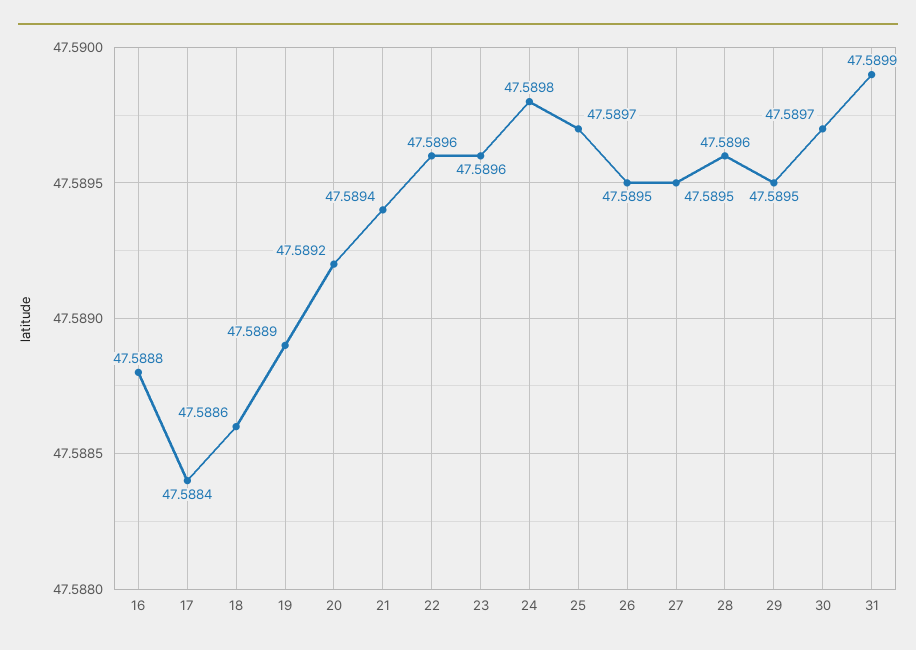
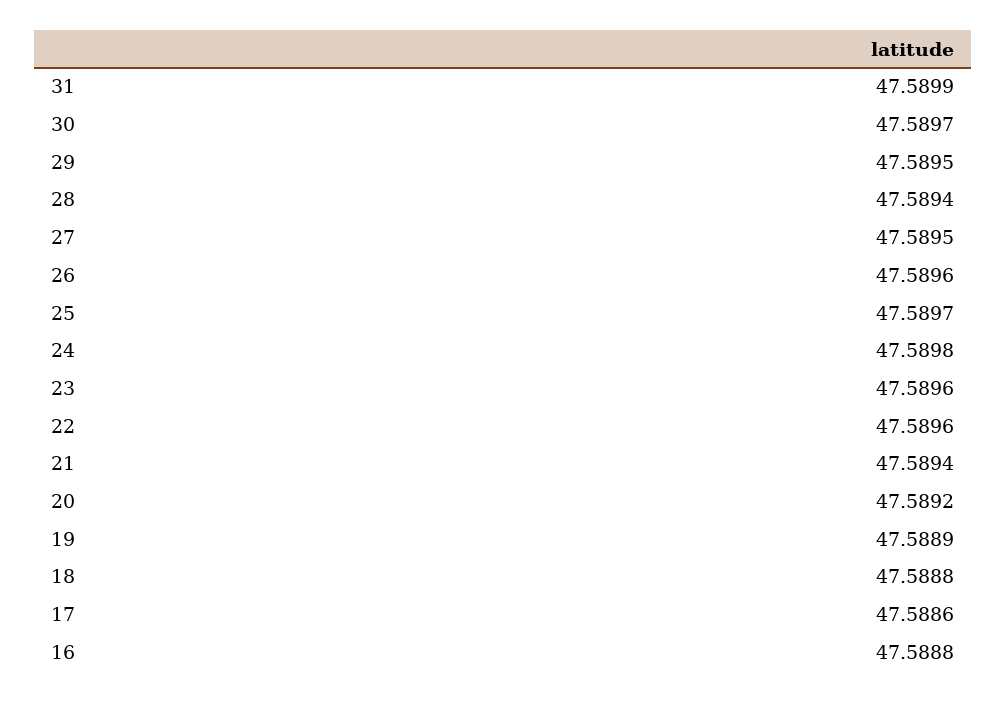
17: 47.5884 -> 47.5886
18: 47.5886 -> 47.5888
26: 47.5895 -> 47.5896
28: 47.5896 -> 47.5894

